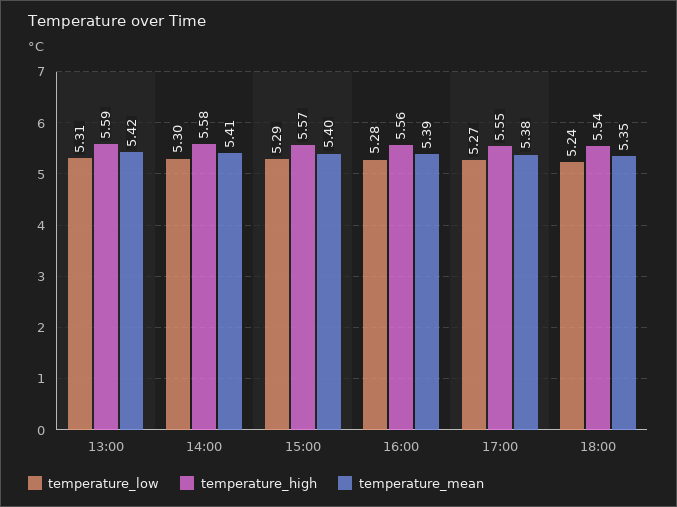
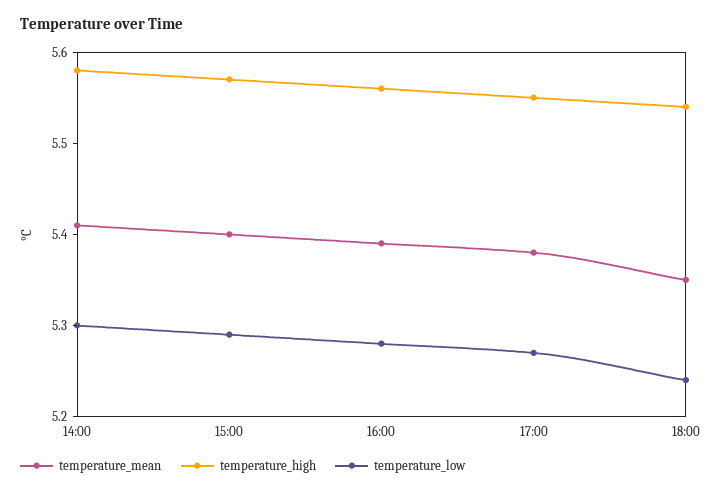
temperature_low, 13:00: 5.31 -> none
temperature_high, 13:00: 5.59 -> none
temperature_mean, 13:00: 5.42 -> none

